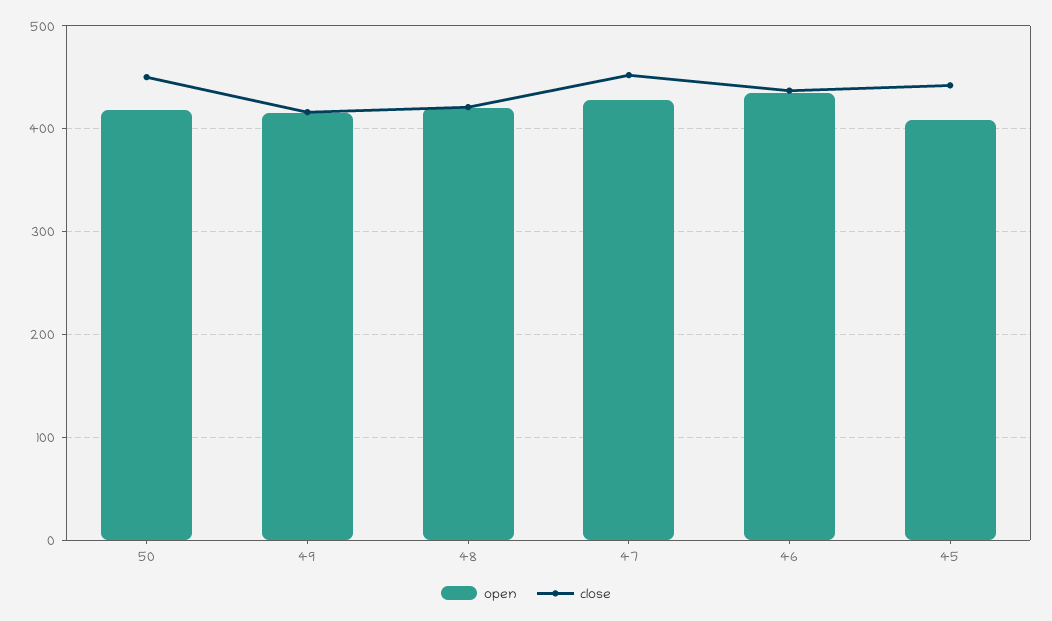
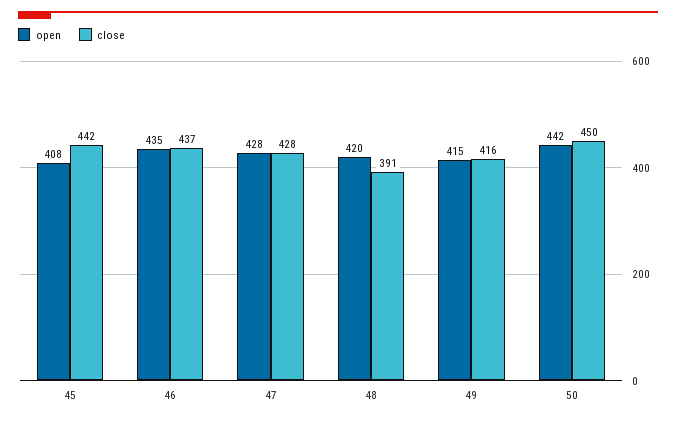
open, 50: 420 -> 442
close, 48: 420 -> 391
close, 47: 450 -> 428

